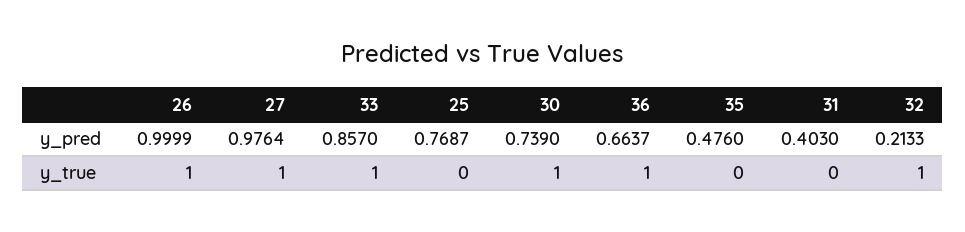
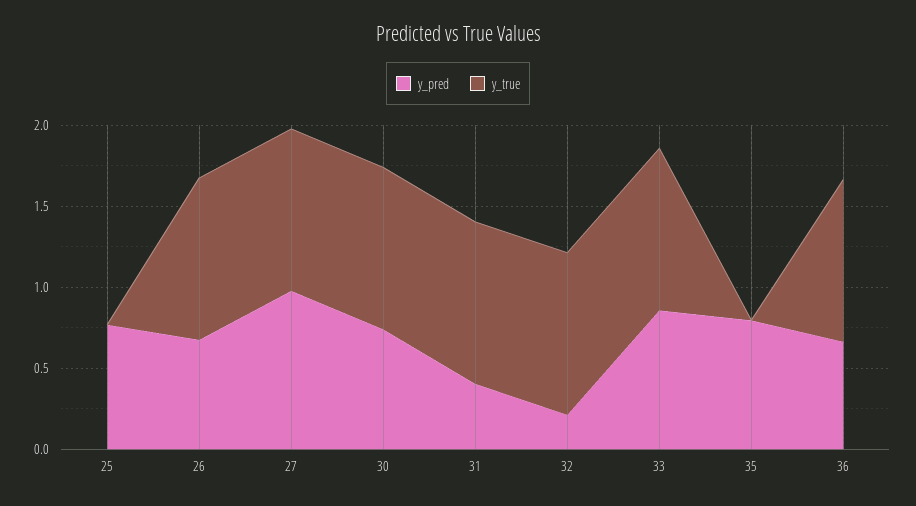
y_pred, 26: 0.9999 -> 0.7
y_pred, 35: 0.476 -> 0.8
y_true, 31: 0 -> 1

